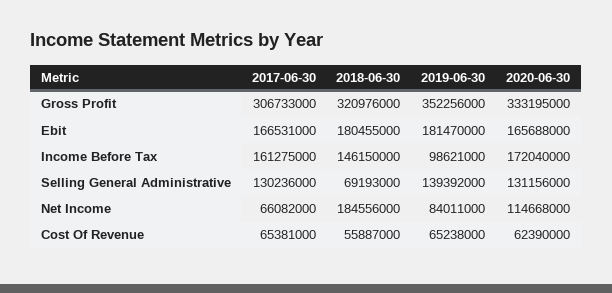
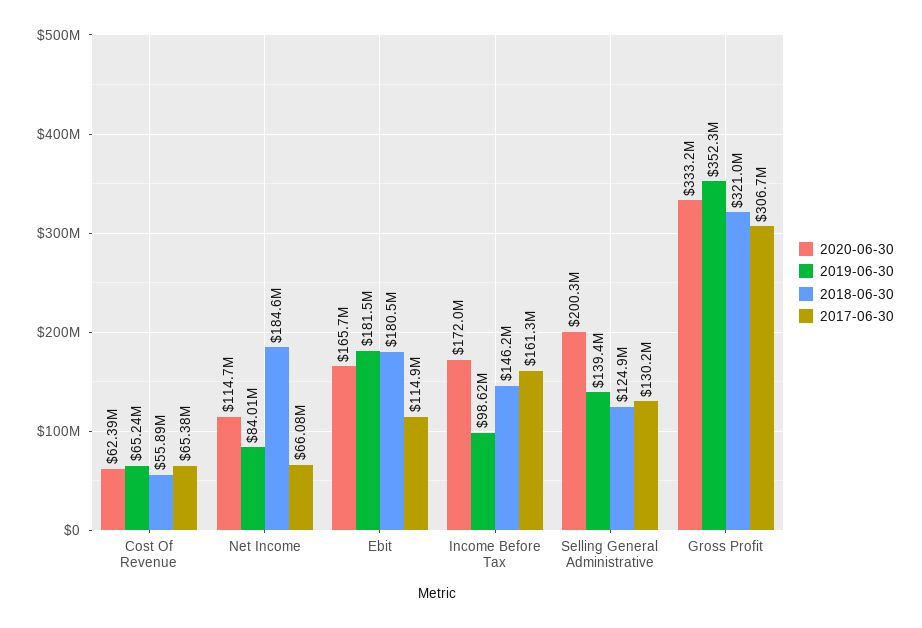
2017-06-30, Ebit: 166531000 -> 114900000
2018-06-30, Selling General Administrative: 69193000 -> 124900000
2020-06-30, Selling General Administrative: 131156000 -> 200300000

